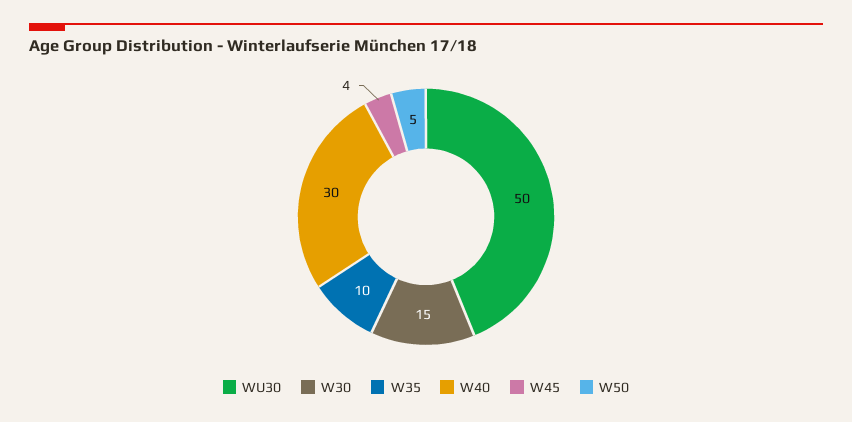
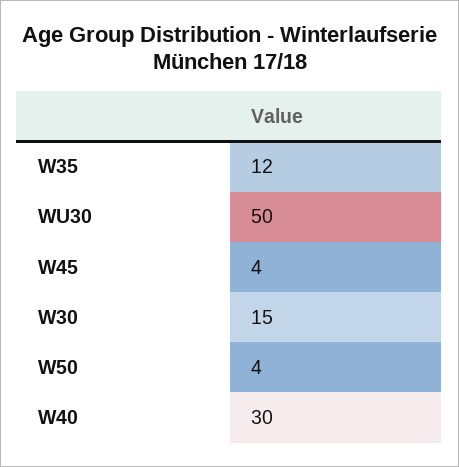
W35: 10 -> 12
W50: 5 -> 4

